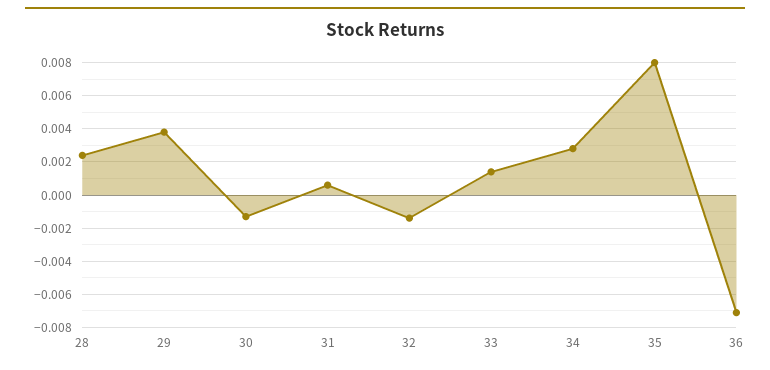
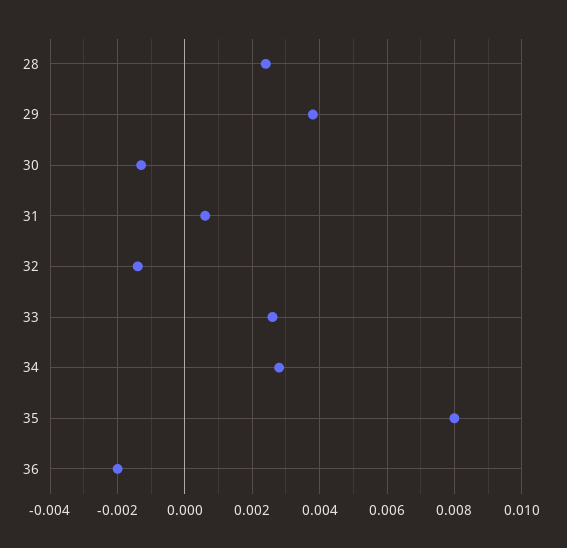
33: 0.0015 -> 0.0025
36: -0.007 -> -0.002

